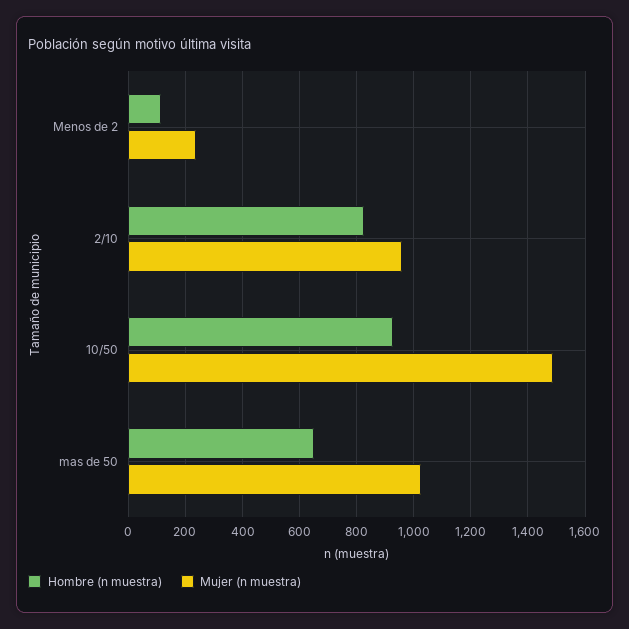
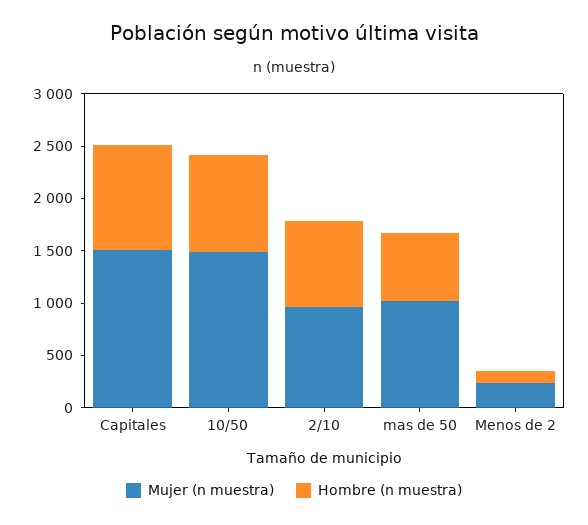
Mujer (n muestra), Capitales: none -> 1500
Hombre (n muestra), Capitales: none -> 1000

